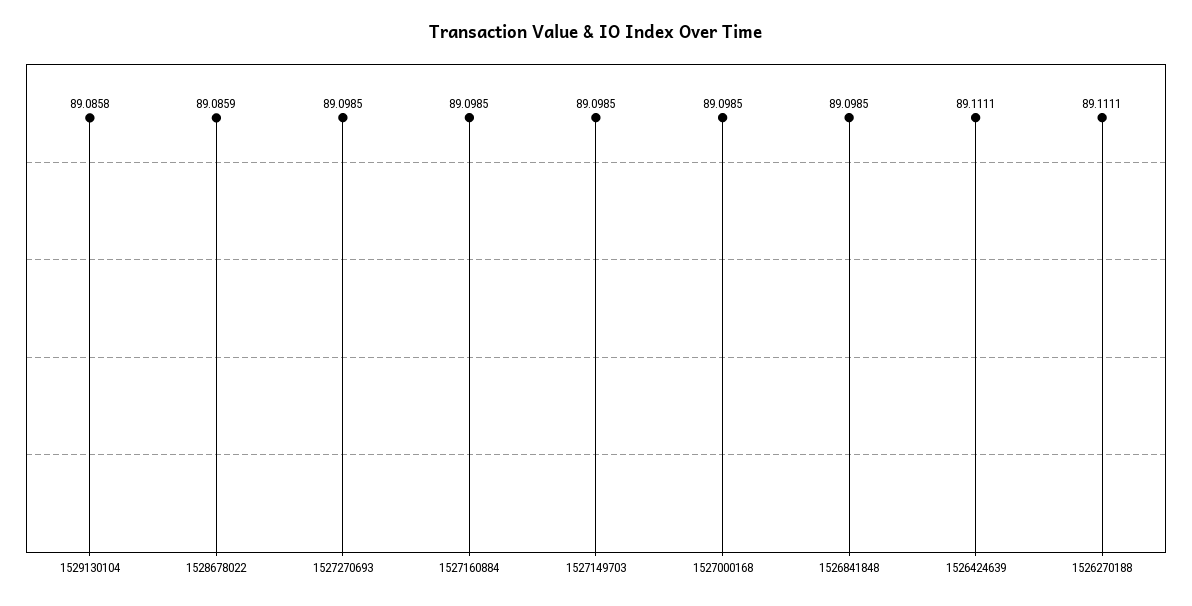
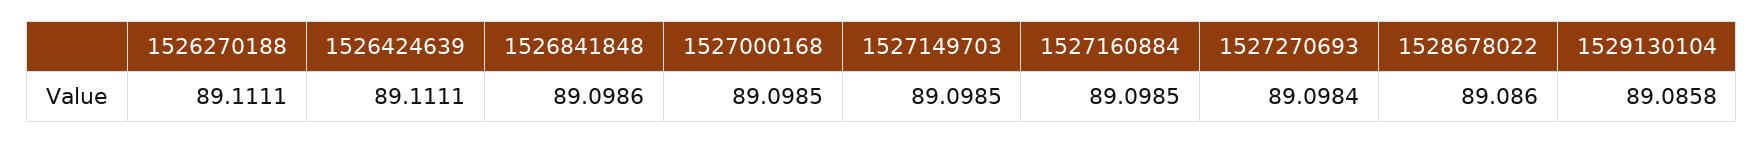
1528678022: 89.0859 -> 89.086
1527270693: 89.0985 -> 89.0984
1526841848: 89.0985 -> 89.0986

